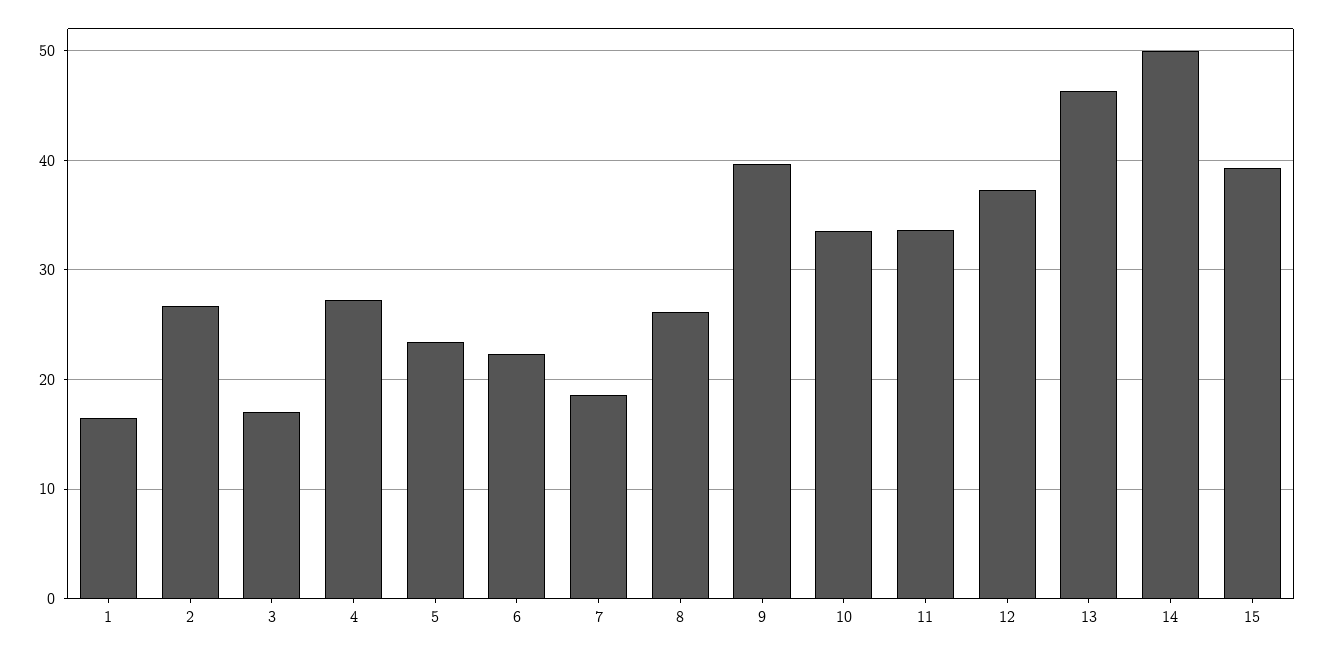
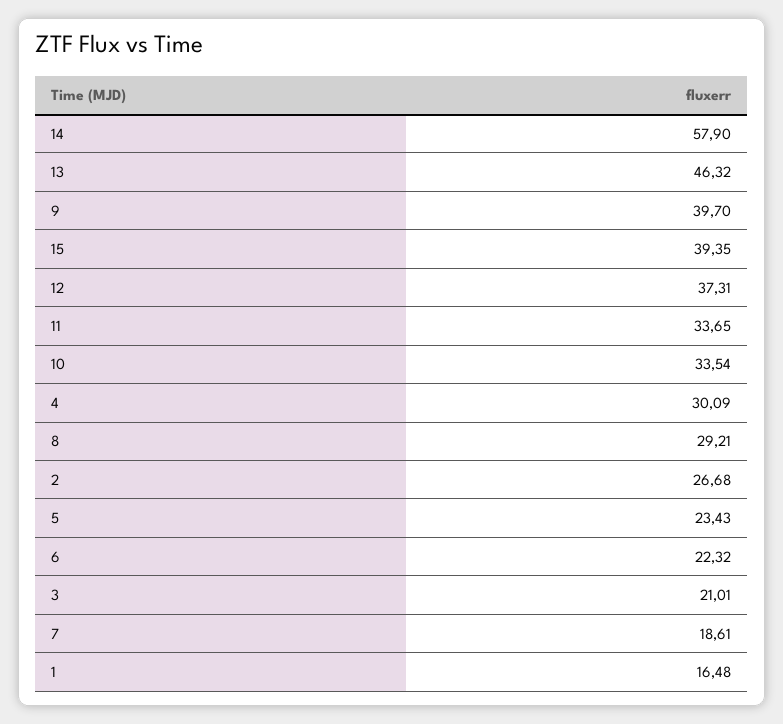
3: 17 -> 21.01
4: 27 -> 30.09
8: 26 -> 29.21
14: 50 -> 57.9

